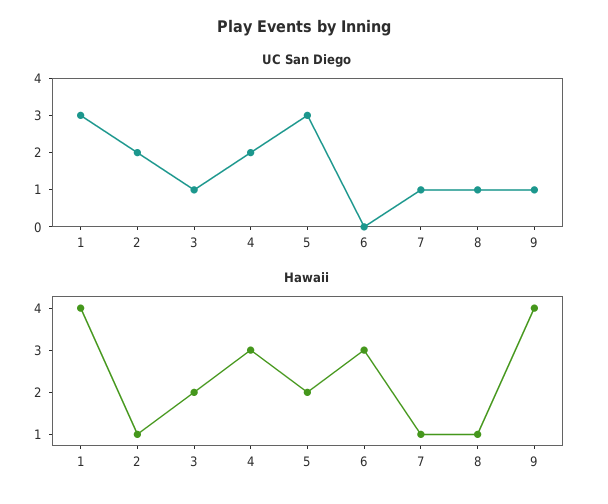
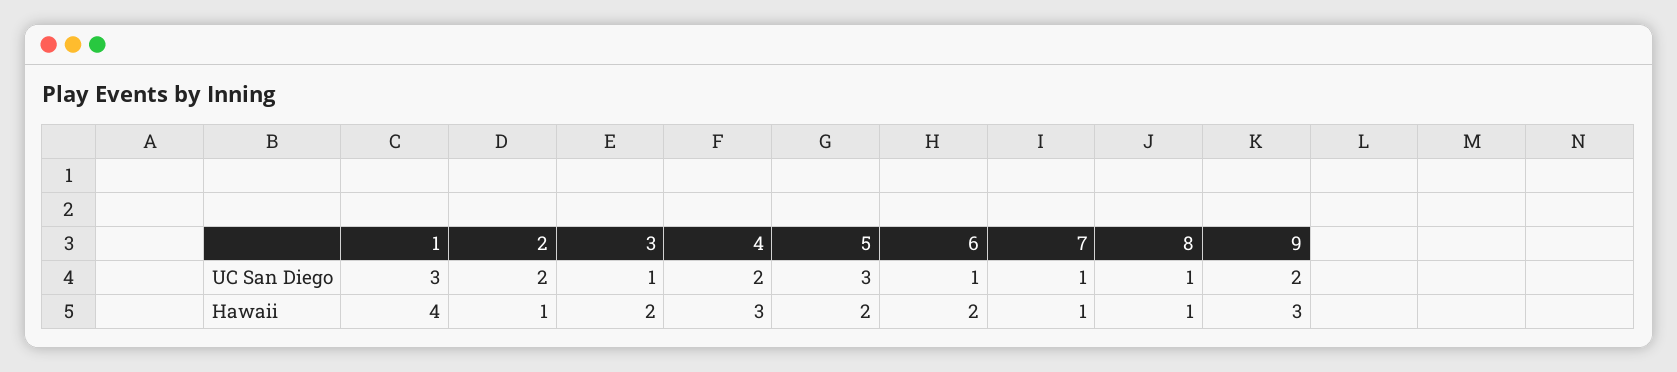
UC San Diego, 6: 0 -> 1
UC San Diego, 9: 1 -> 2
Hawaii, 6: 3 -> 2
Hawaii, 9: 4 -> 3

